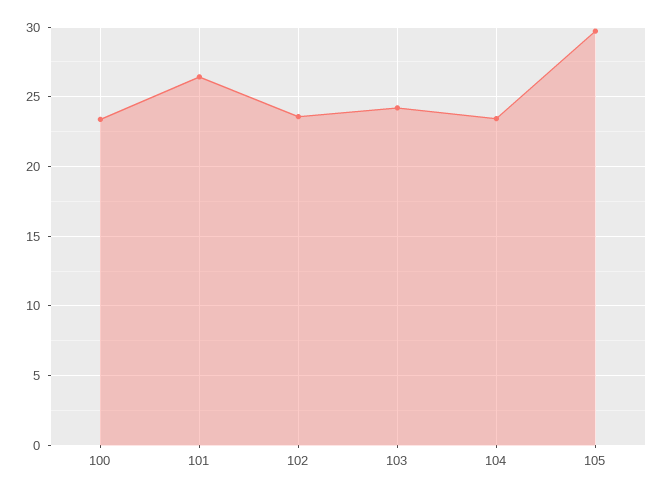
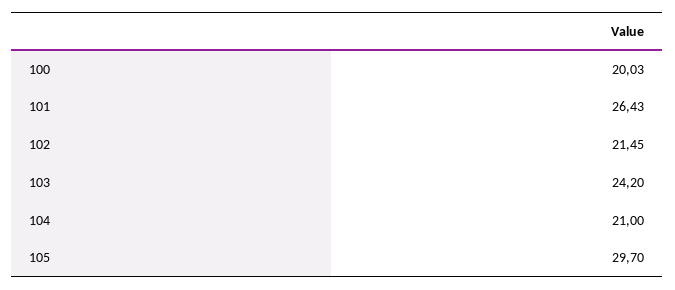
100: 23.5 -> 20.03
102: 23.5 -> 21.45
104: 23.5 -> 21

